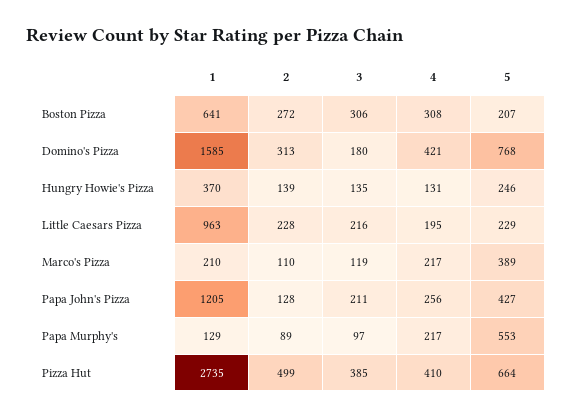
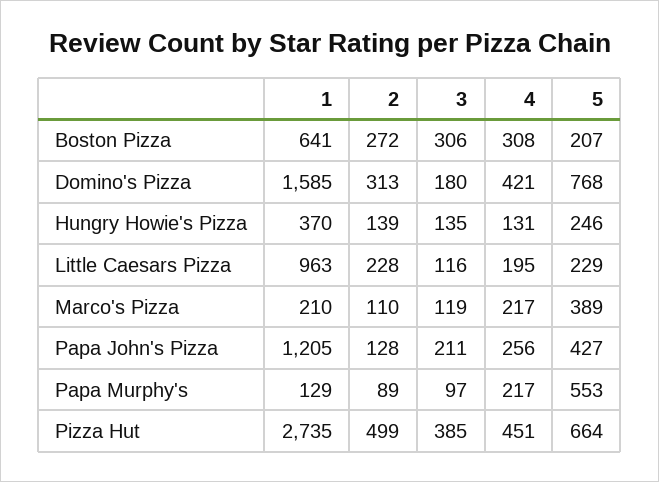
3, Little Caesars Pizza: 216 -> 116
4, Pizza Hut: 410 -> 451

